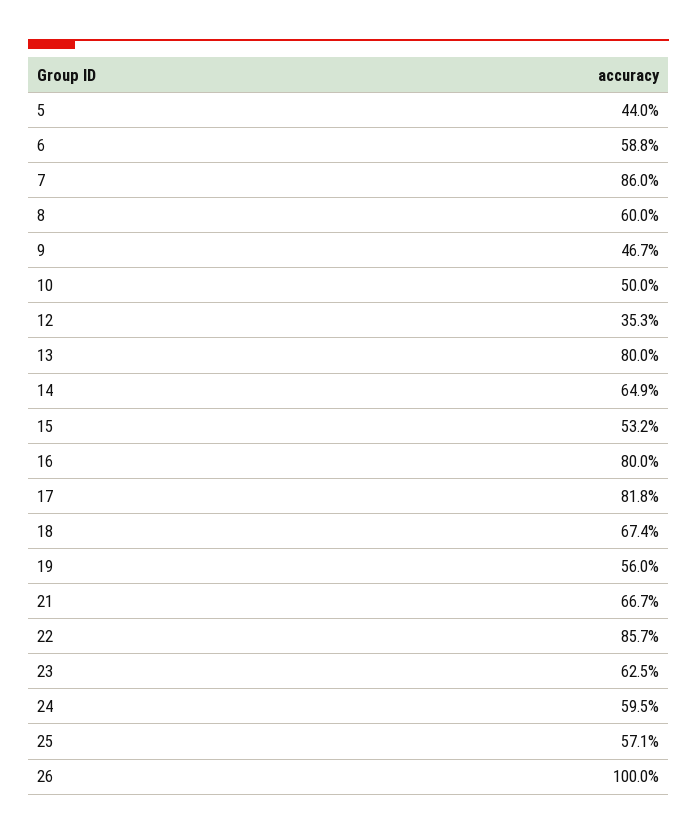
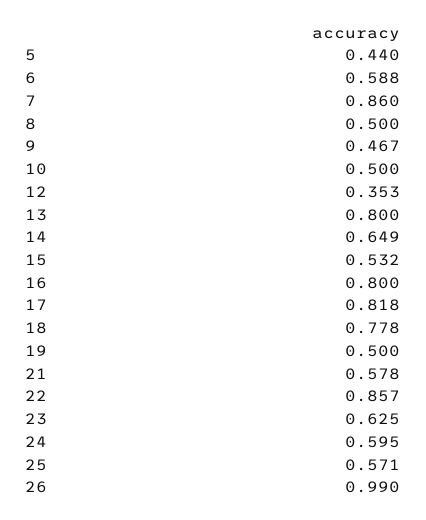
8: 0.6 -> 0.5
18: 0.674 -> 0.778
19: 0.56 -> 0.5
21: 0.667 -> 0.578
26: 1 -> 0.99

